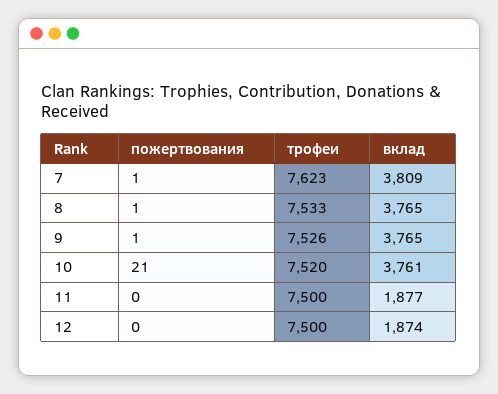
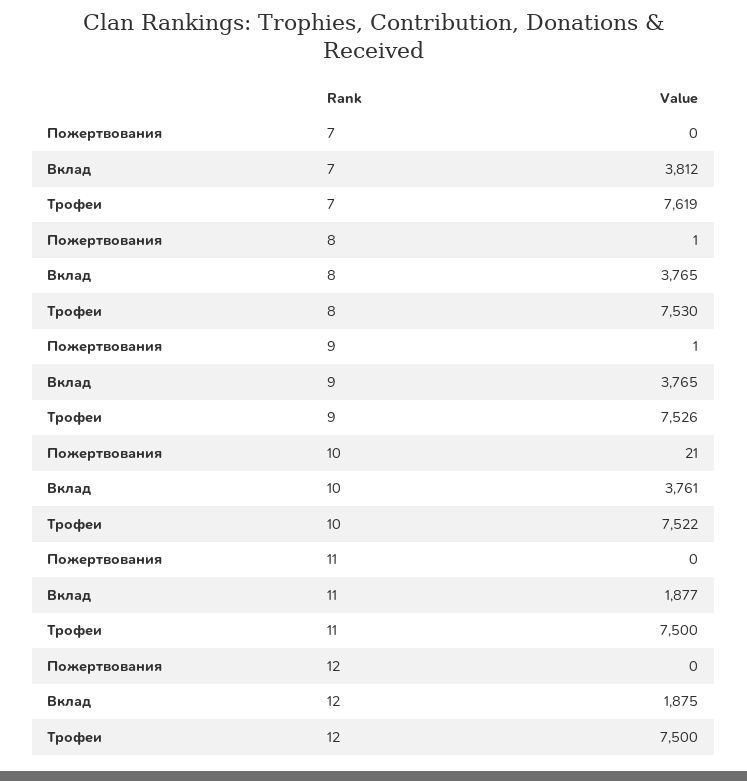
пожертвования, 7: 1 -> 0
трофеи, 7: 7623 -> 7619
вклад, 7: 3809 -> 3812
трофеи, 8: 7533 -> 7530
трофеи, 10: 7520 -> 7522
вклад, 12: 1874 -> 1875

